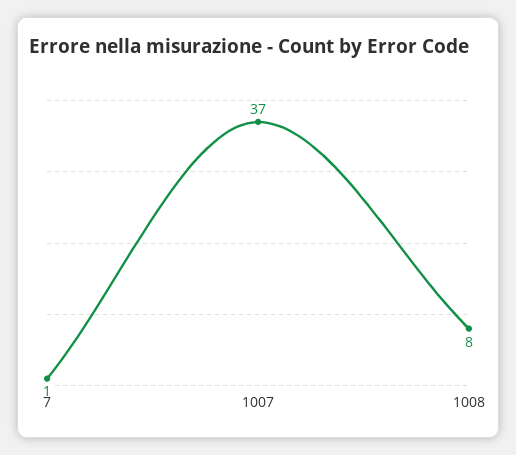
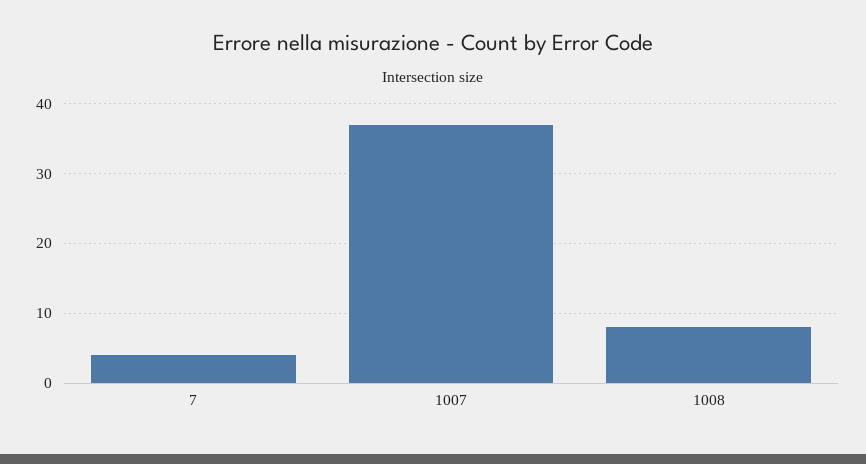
7: 1 -> 4

